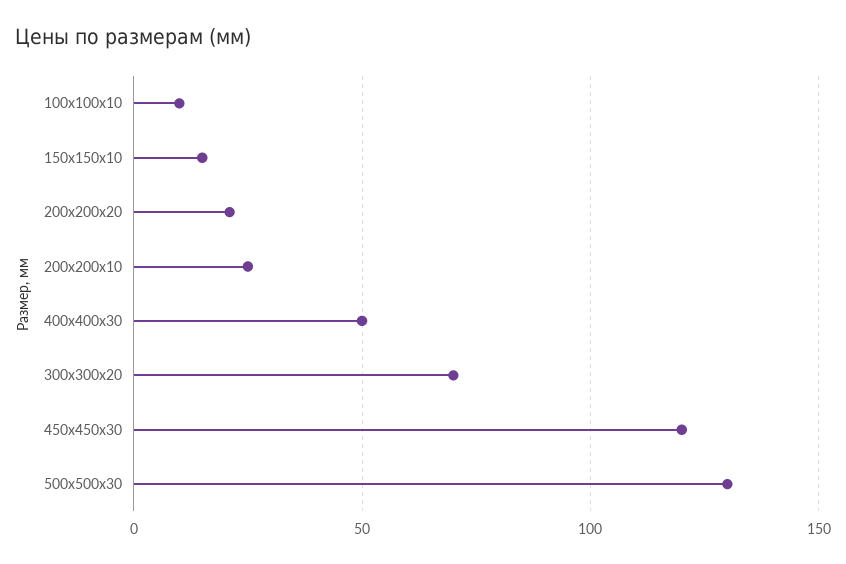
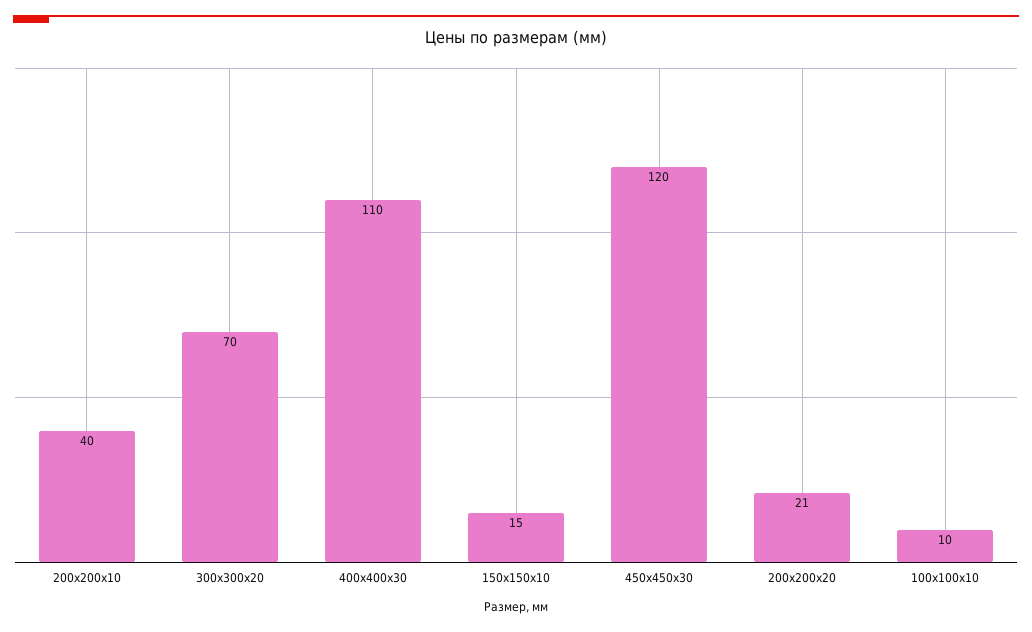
200х200х10: 25 -> 40
400х400х30: 50 -> 110
500х500х30: 130 -> none

